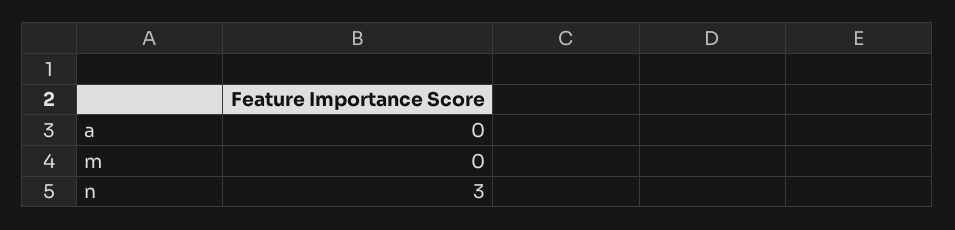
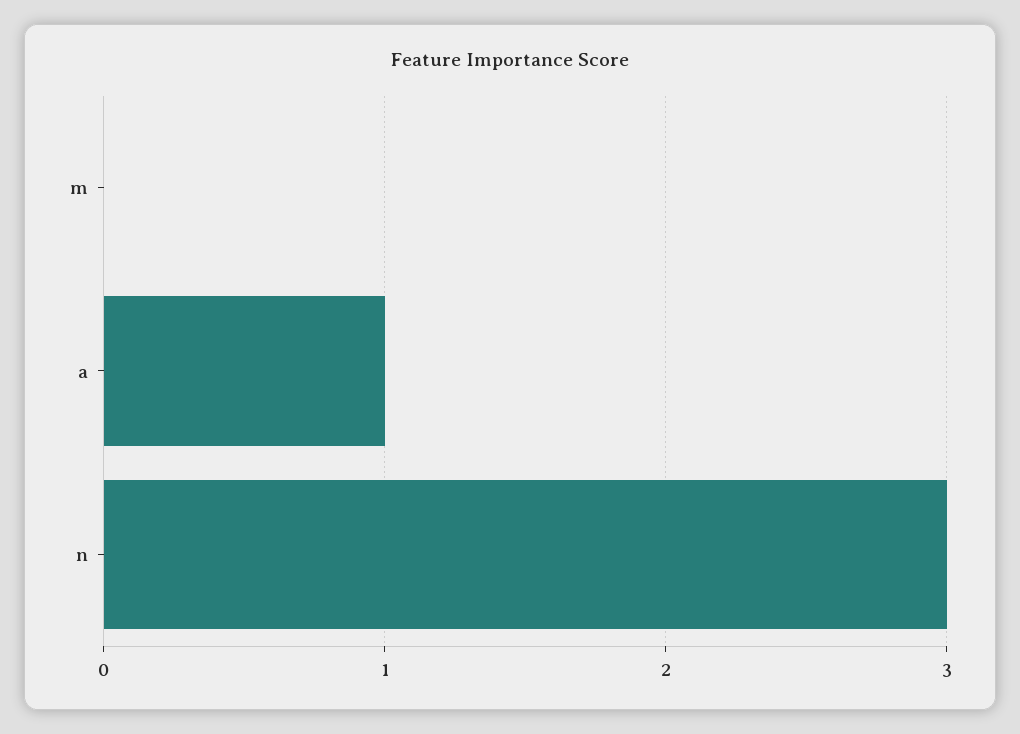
a: 0 -> 1

